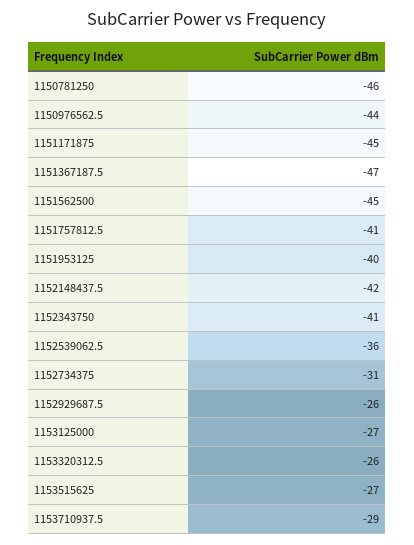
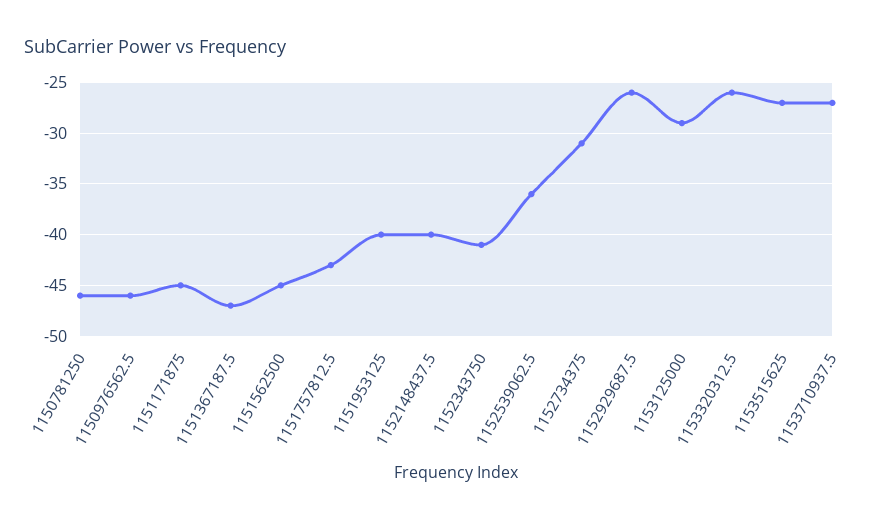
1150976562.5: -44 -> -46
1151757812.5: -41 -> -43
1152148437.5: -42 -> -40
1153125000: -27 -> -29
1153710937.5: -29 -> -27

